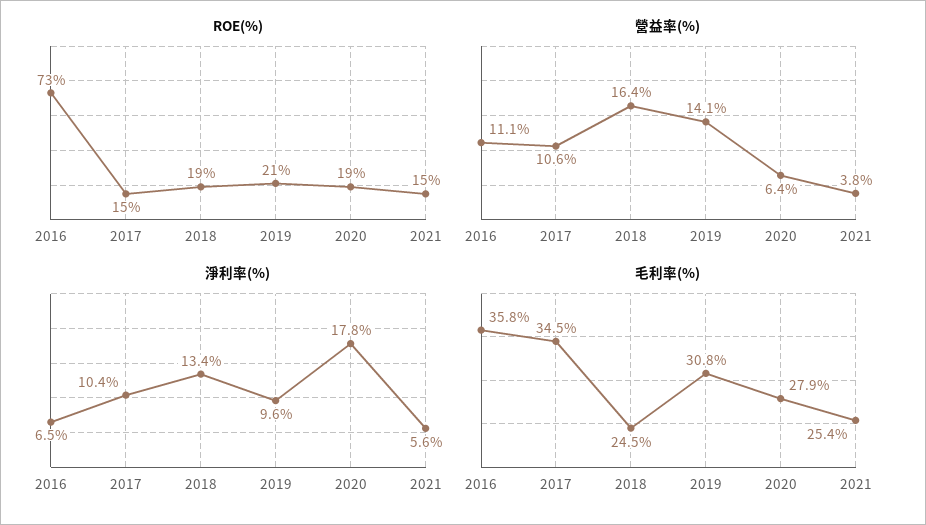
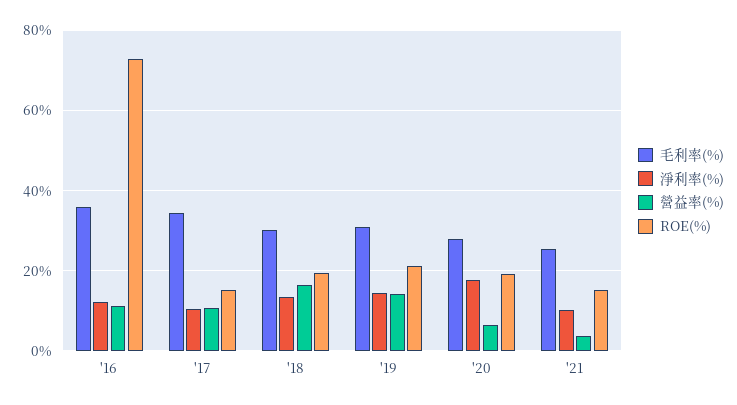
淨利率(%), 2016: 6.5 -> 12
淨利率(%), 2019: 9.6 -> 14
淨利率(%), 2021: 5.6 -> 10
毛利率(%), 2018: 24.5 -> 30

